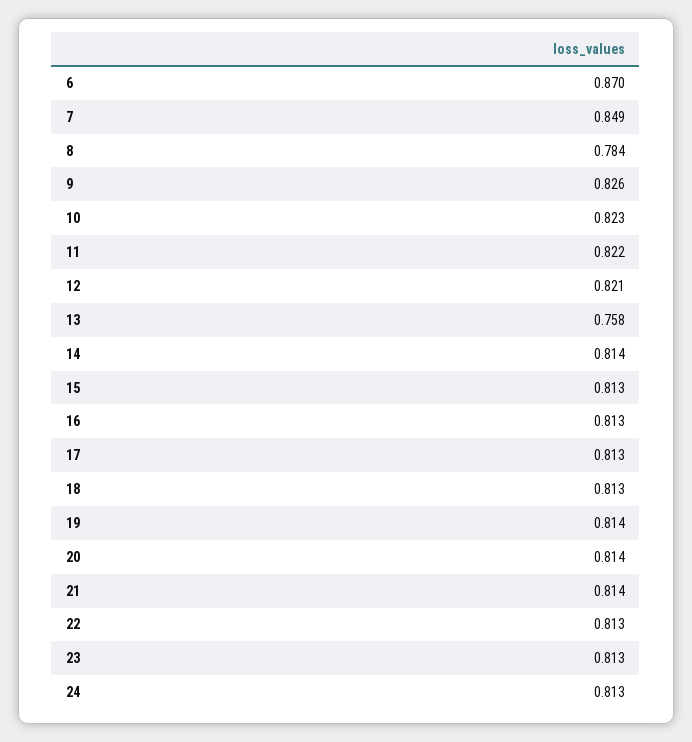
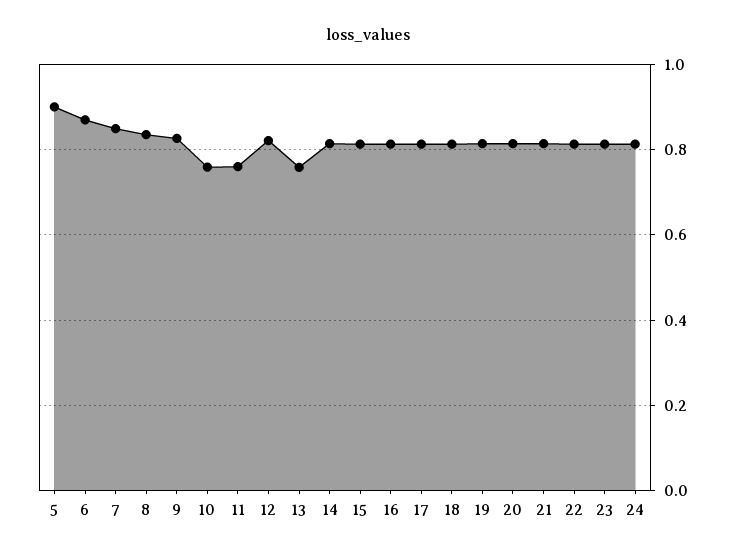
8: 0.784 -> 0.84
10: 0.823 -> 0.76
11: 0.822 -> 0.76
5: none -> 0.9

